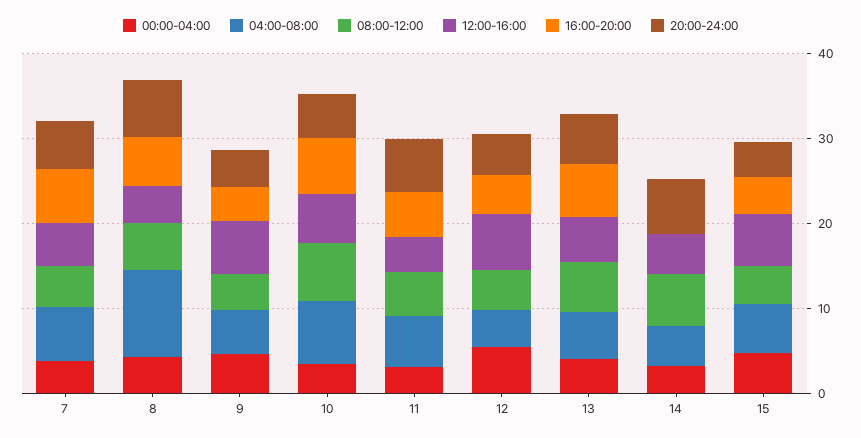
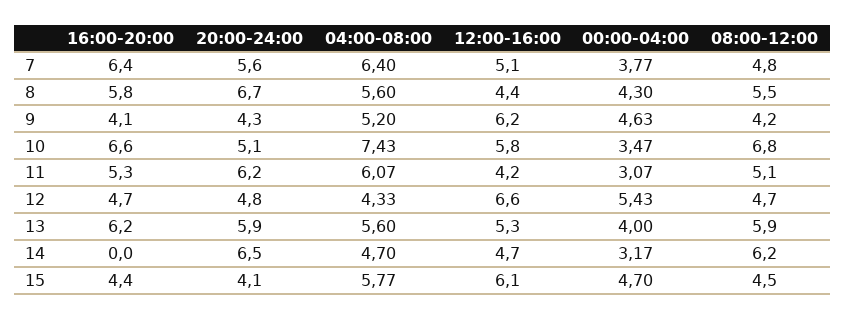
04:00-08:00, 8: 10 -> 5.6

